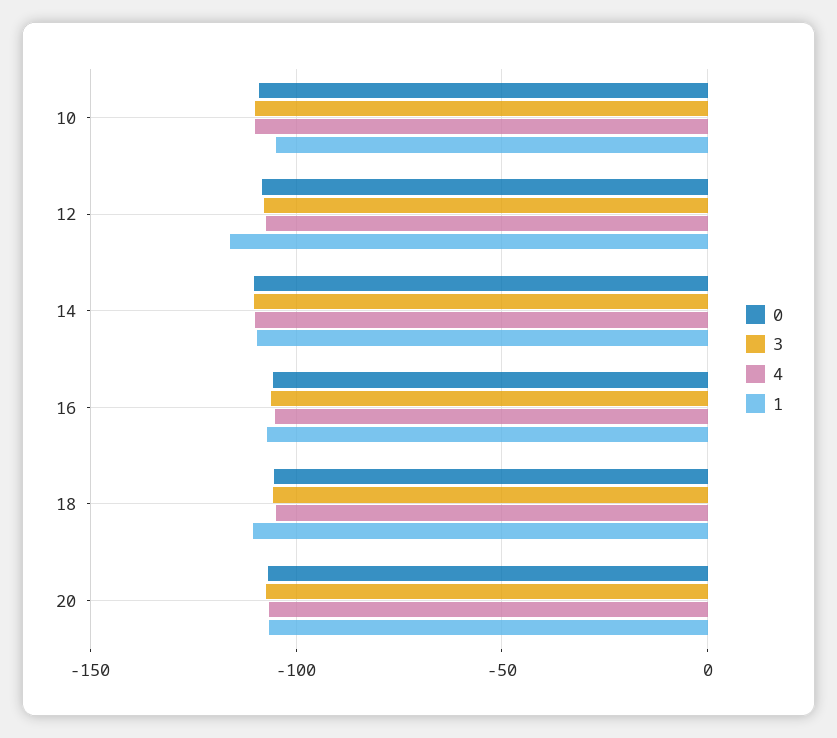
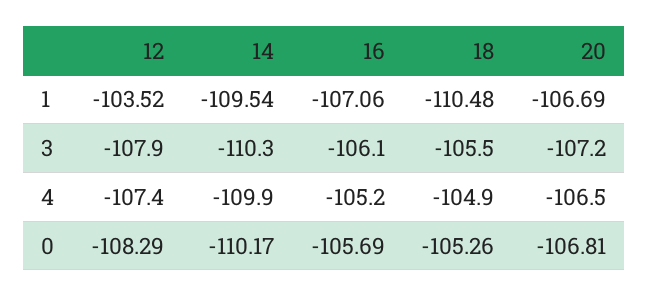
0, 10: -110 -> none
3, 10: -110 -> none
4, 10: -110 -> none
1, 10: -105 -> none
1, 12: -115 -> -103.52

